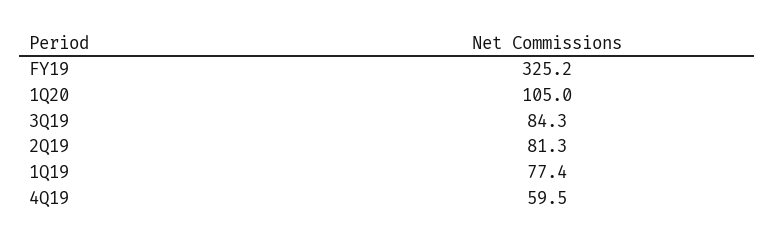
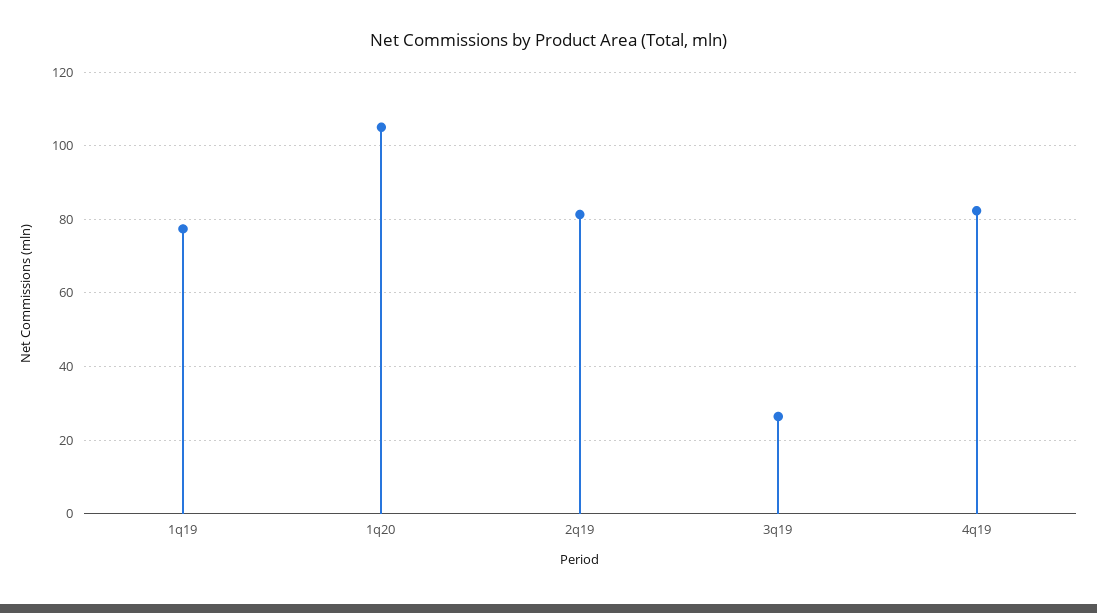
FY19: 325.2 -> none
3Q19: 84.3 -> 26
4Q19: 59.5 -> 82

